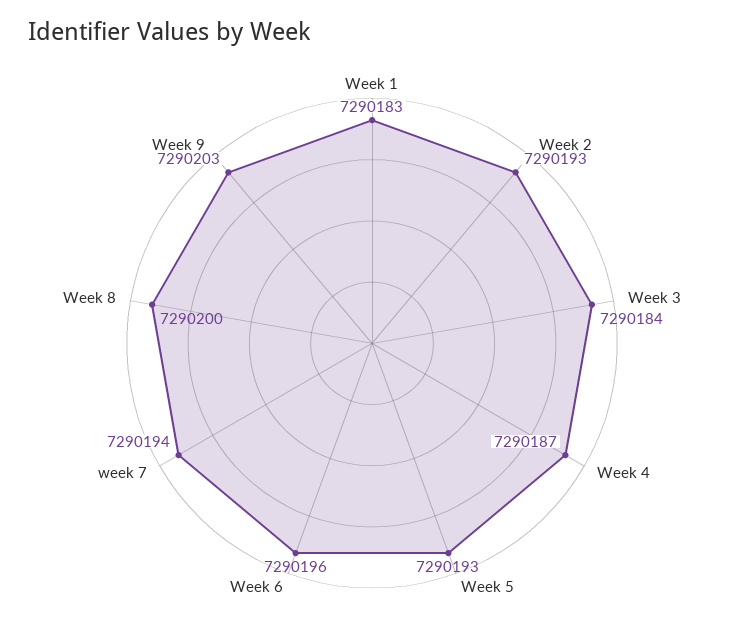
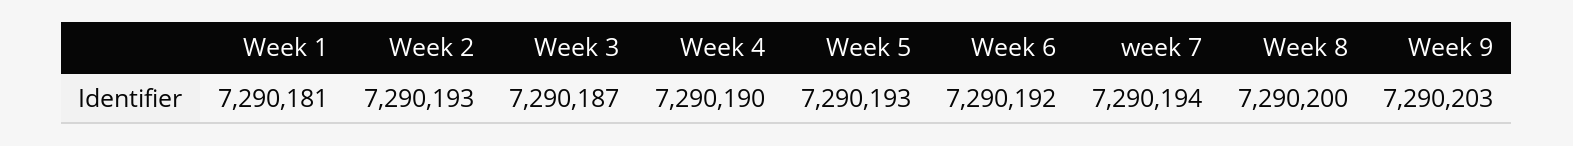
Week 1: 7290183 -> 7290181
Week 3: 7290184 -> 7290187
Week 4: 7290187 -> 7290190
Week 6: 7290196 -> 7290192

